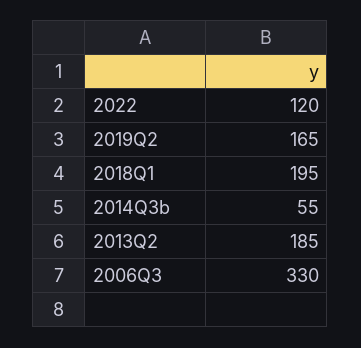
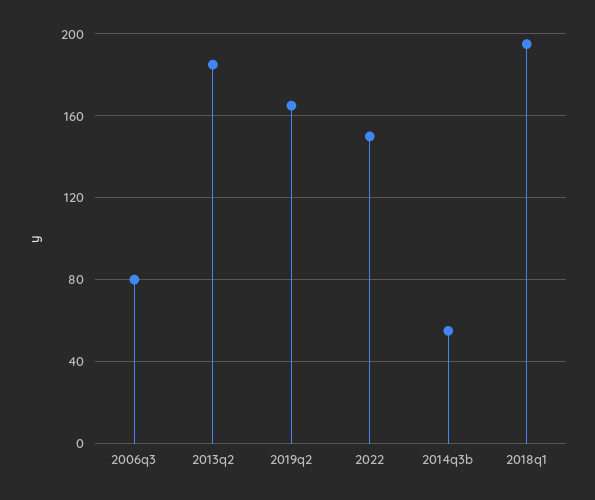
2022: 120 -> 150
2006Q3: 330 -> 80

